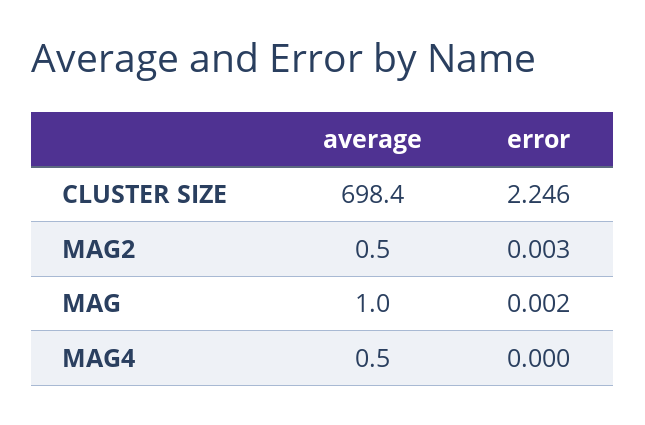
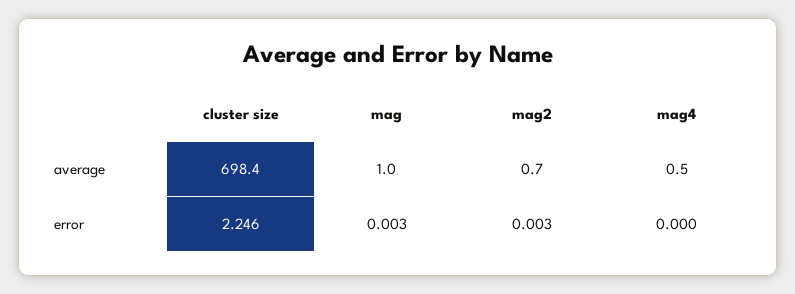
average, MAG2: 0.5 -> 0.7
error, MAG: 0.002 -> 0.003

